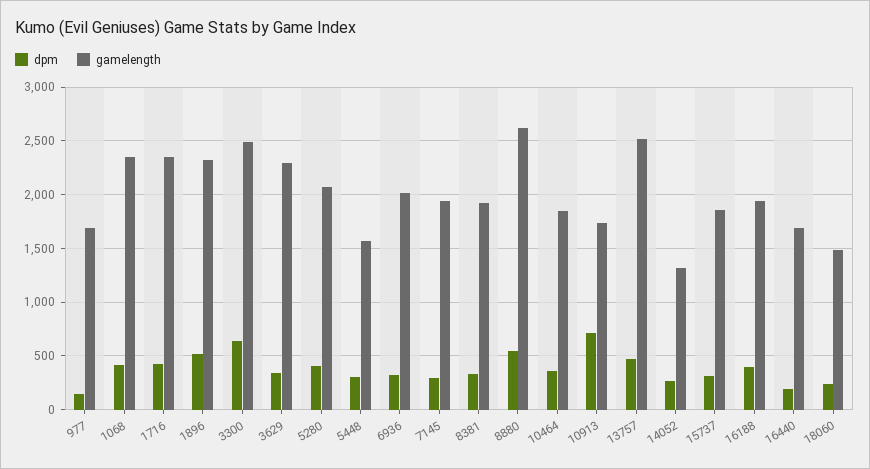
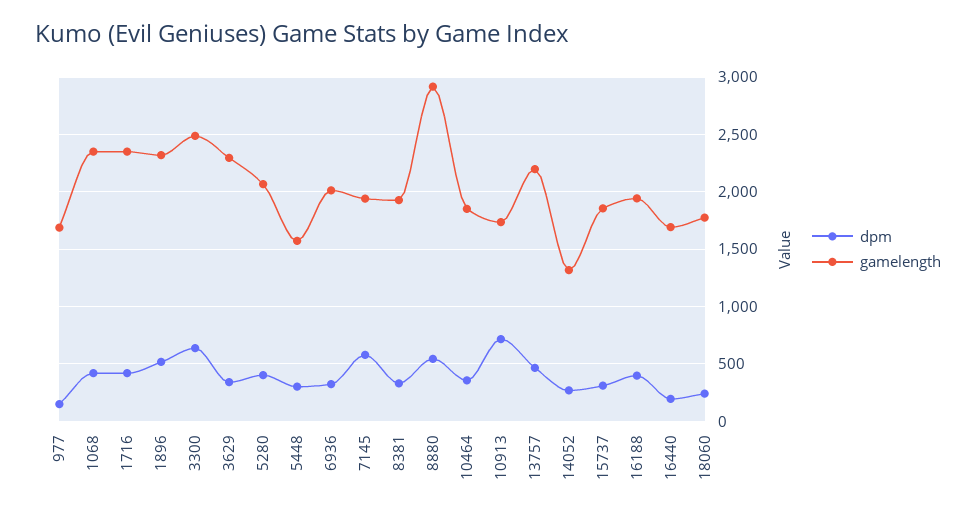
dpm, 7145: 300 -> 600
gamelength, 8880: 2600 -> 2900
gamelength, 13757: 2500 -> 2200
gamelength, 18060: 1500 -> 1800

